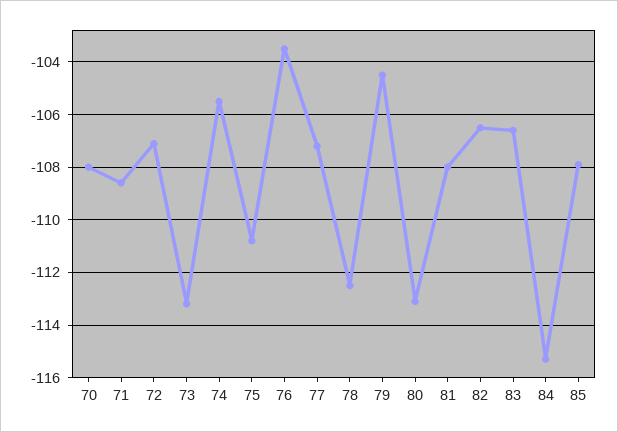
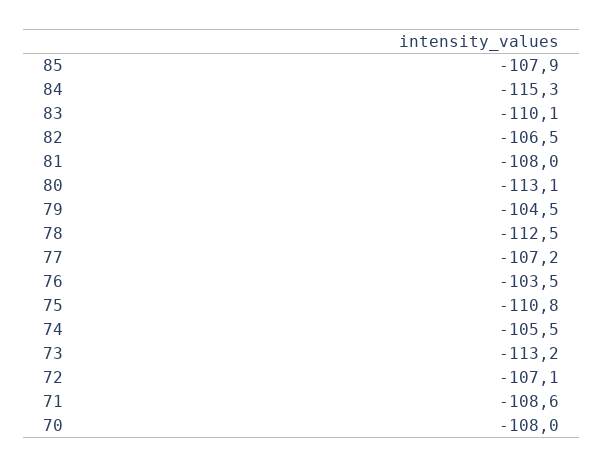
83: -106.5 -> -110.1

